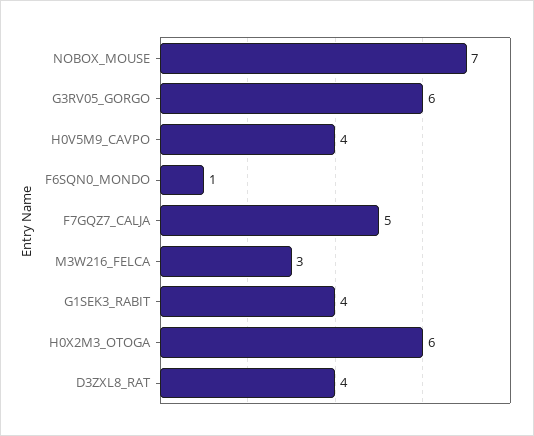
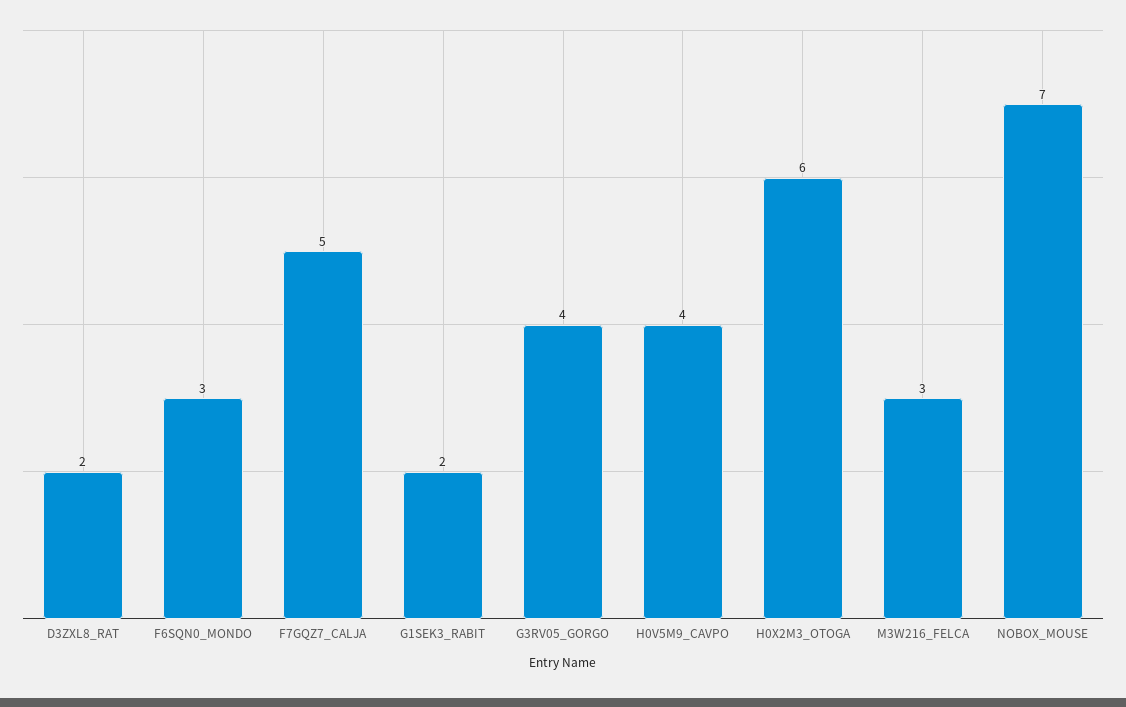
G3RV05_GORGO: 6 -> 4
F6SQN0_MONDO: 1 -> 3
G1SEK3_RABIT: 4 -> 2
D3ZXL8_RAT: 4 -> 2

